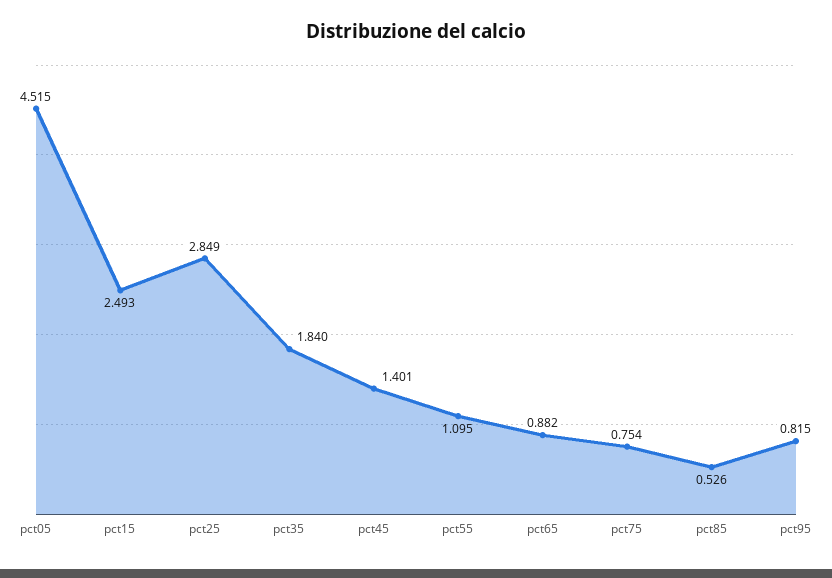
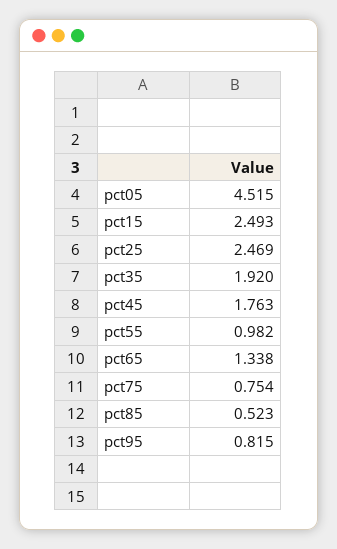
pct25: 2.849 -> 2.469
pct35: 1.84 -> 1.92
pct45: 1.401 -> 1.763
pct55: 1.095 -> 0.982
pct65: 0.882 -> 1.338
pct85: 0.526 -> 0.523

